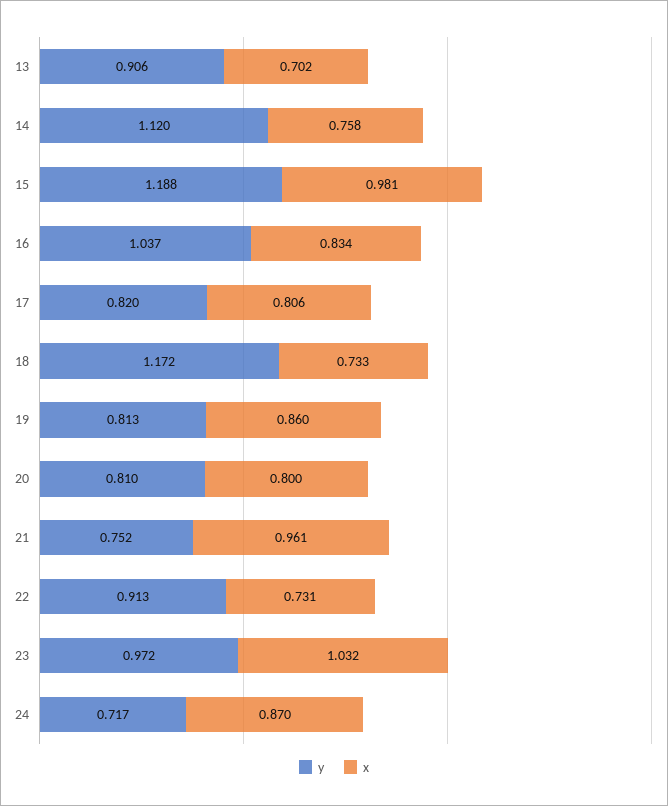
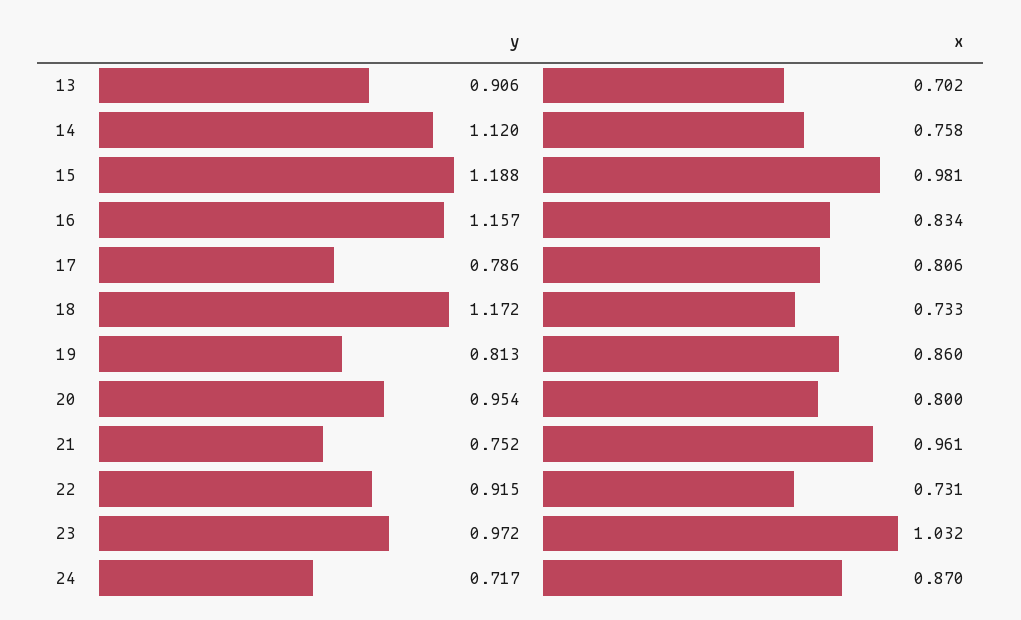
y, 16: 1.037 -> 1.157
y, 17: 0.82 -> 0.786
y, 20: 0.81 -> 0.954
y, 22: 0.913 -> 0.915

